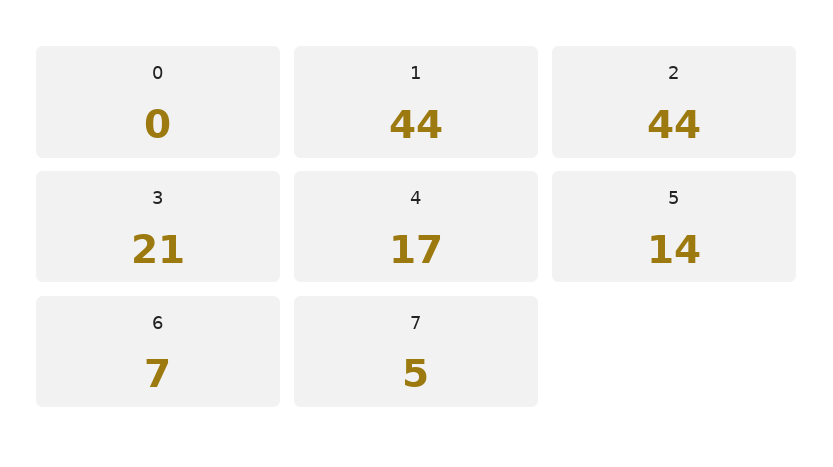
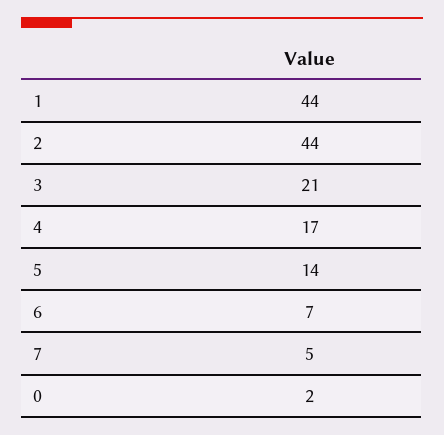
0: 0 -> 2

